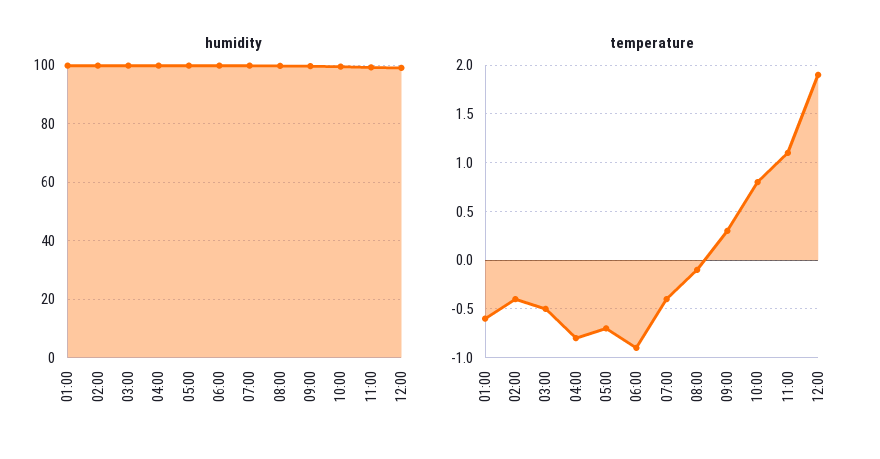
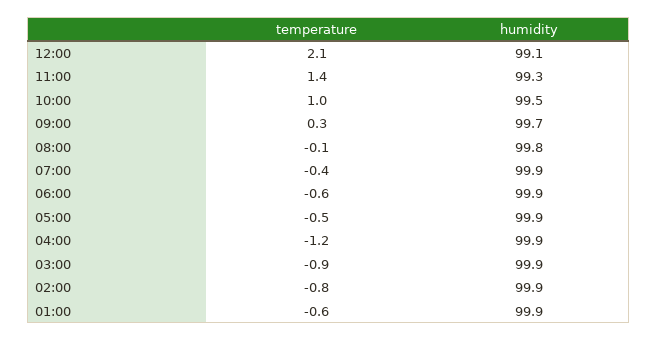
temperature, 02:00: -0.4 -> -0.8
temperature, 03:00: -0.5 -> -0.9
temperature, 04:00: -0.8 -> -1.2
temperature, 05:00: -0.7 -> -0.5
temperature, 06:00: -0.9 -> -0.6
temperature, 10:00: 0.8 -> 1
temperature, 11:00: 1.1 -> 1.4
temperature, 12:00: 1.9 -> 2.1

